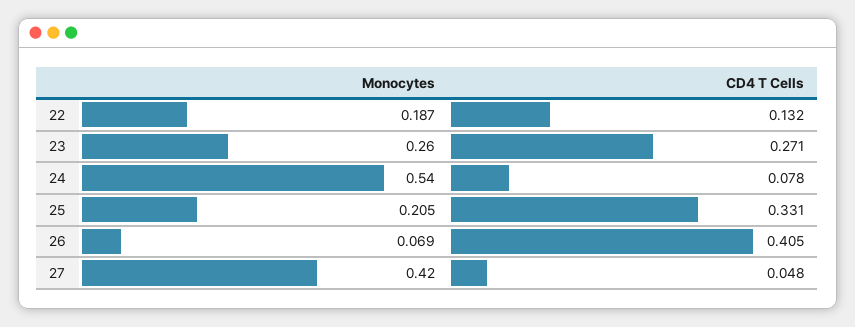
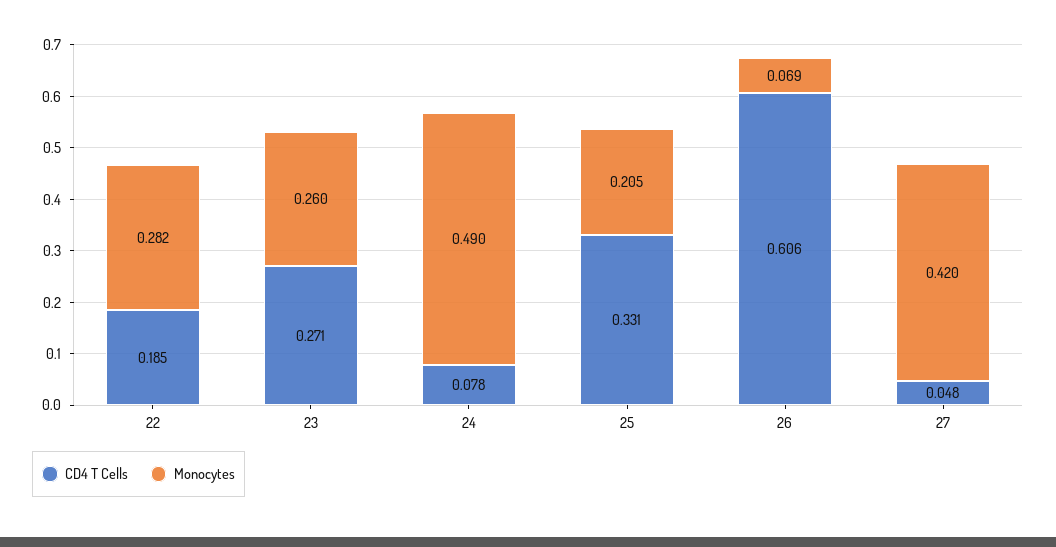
Monocytes, 22: 0.187 -> 0.282
CD4 T Cells, 22: 0.132 -> 0.185
Monocytes, 24: 0.54 -> 0.49
CD4 T Cells, 26: 0.405 -> 0.606

